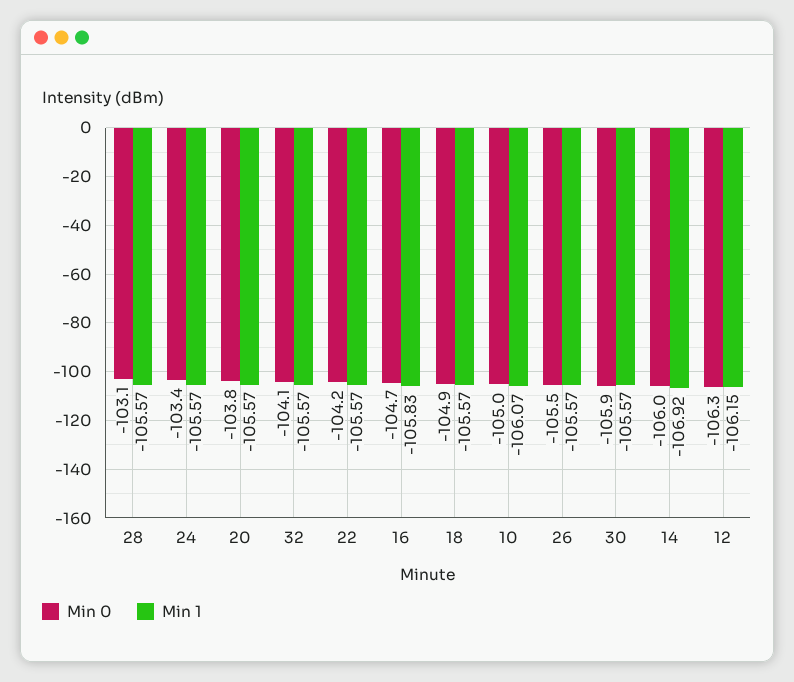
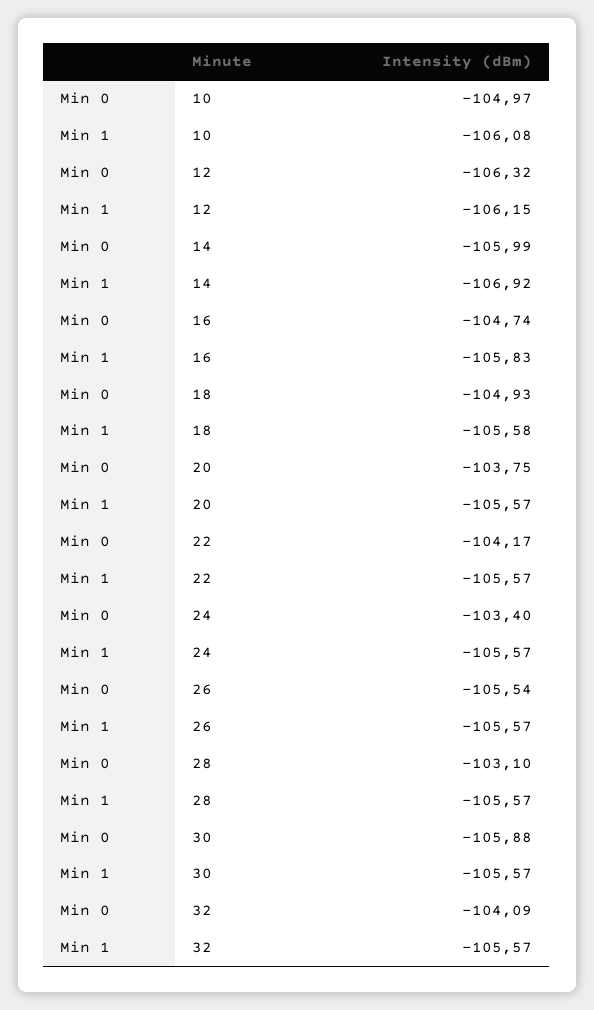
Min 1, 18: -105.57 -> -105.58
Min 1, 10: -106.07 -> -106.08

